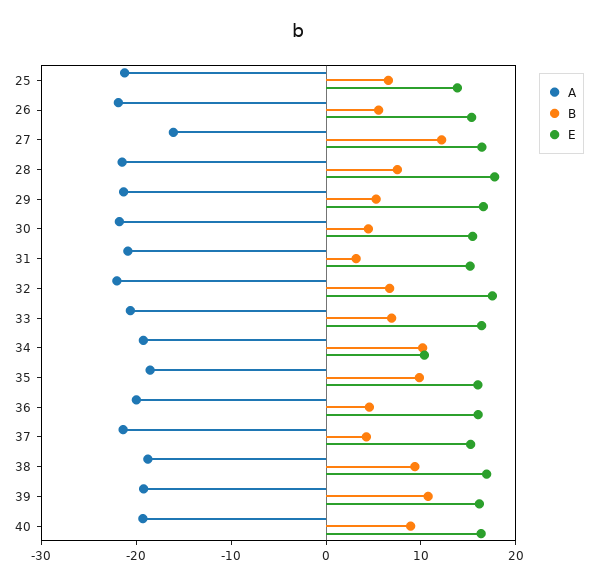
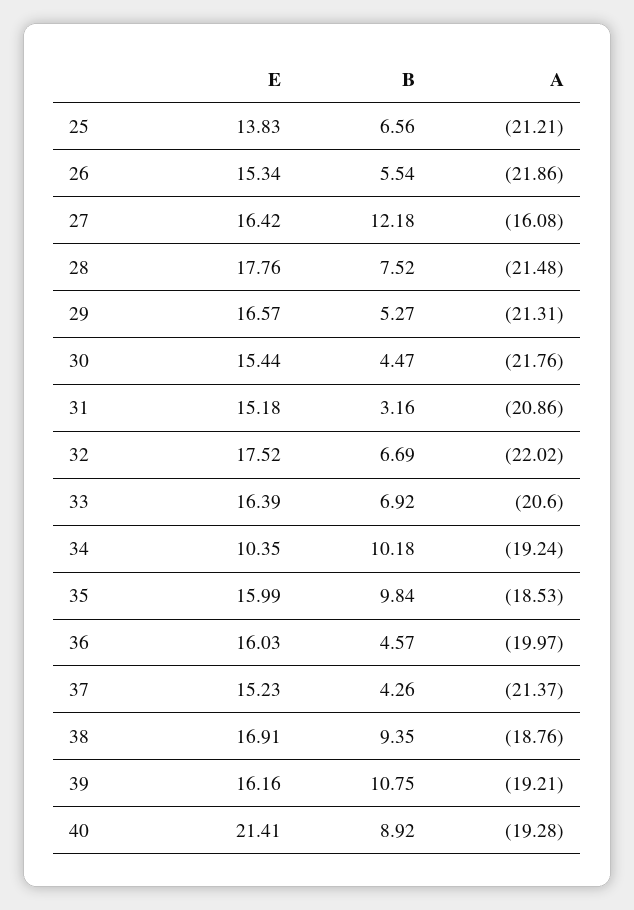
E, 40: 16 -> 21.41

